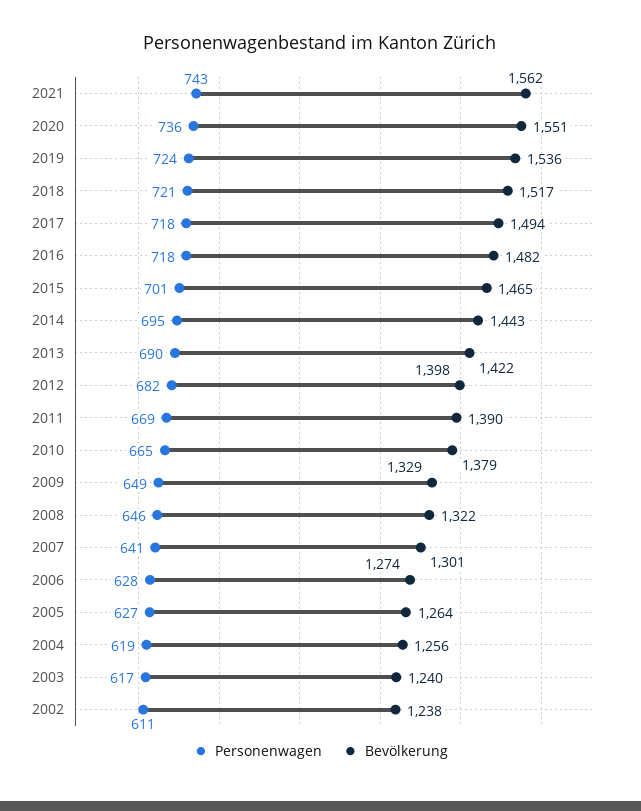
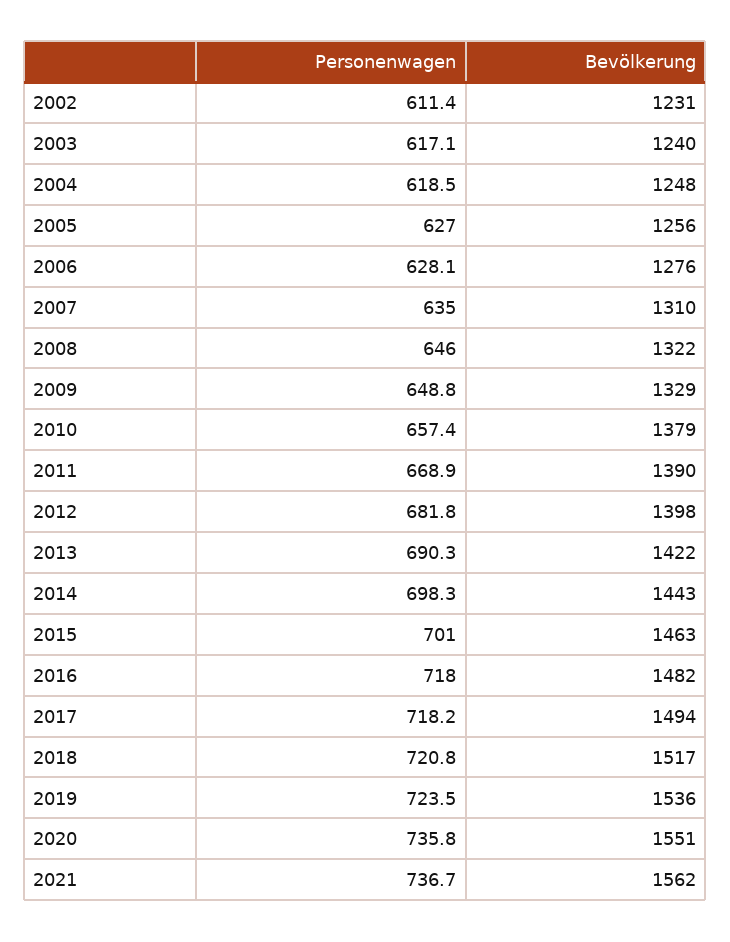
Personenwagen, 2021: 743 -> 736.7
Bevölkerung, 2015: 1465 -> 1463
Personenwagen, 2014: 695 -> 698.3
Personenwagen, 2010: 665 -> 657.4
Personenwagen, 2007: 641 -> 635
Bevölkerung, 2007: 1301 -> 1310
Bevölkerung, 2006: 1274 -> 1276
Bevölkerung, 2005: 1264 -> 1256
Bevölkerung, 2004: 1256 -> 1248
Bevölkerung, 2002: 1238 -> 1231

